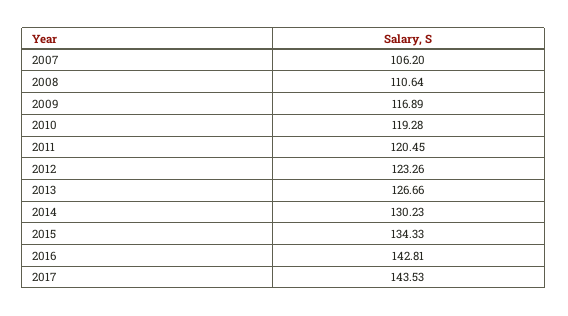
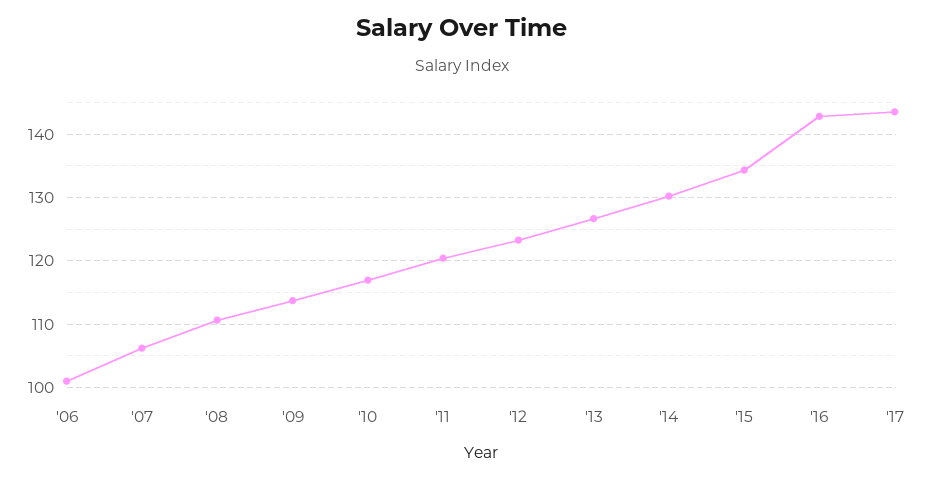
2009: 116.89 -> 114
2010: 119.28 -> 117
'06: none -> 101

